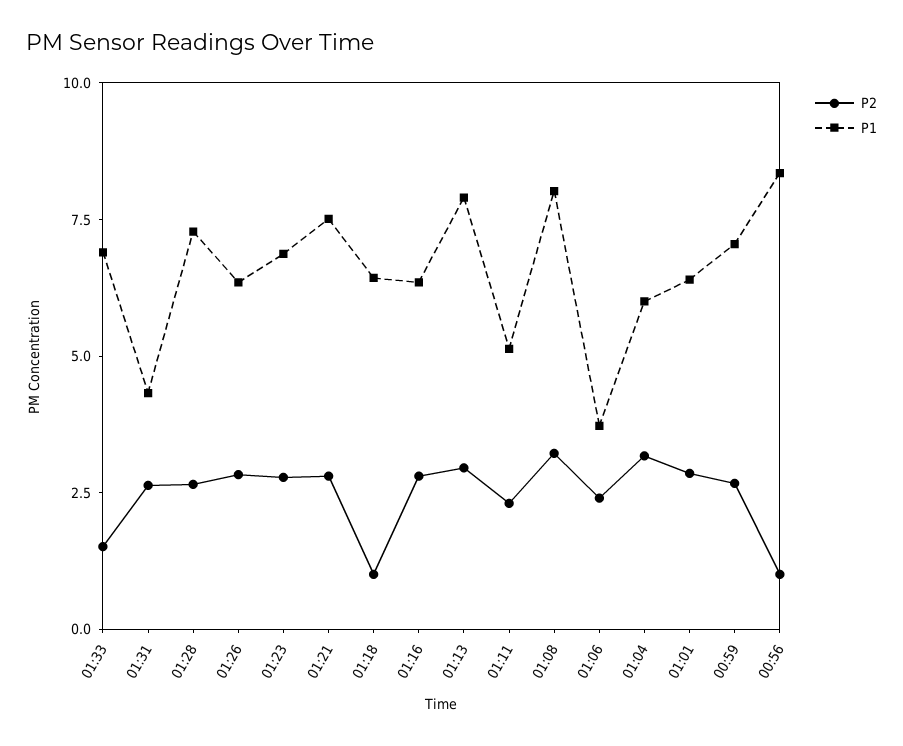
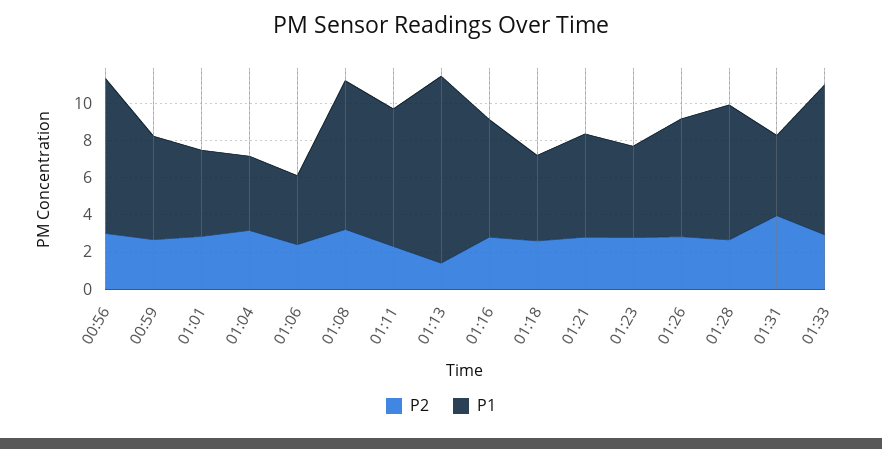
P2, 01:33: 1.5 -> 3
P1, 01:33: 7 -> 8
P2, 01:31: 2.5 -> 4
P1, 01:23: 7 -> 5
P1, 01:21: 7.5 -> 5.5
P2, 01:18: 1 -> 2.5
P1, 01:18: 6.5 -> 4.5
P2, 01:13: 3 -> 1.5
P1, 01:13: 8 -> 10
P1, 01:11: 5 -> 7.5
P1, 01:04: 6 -> 4
P1, 01:01: 6.5 -> 4.5
P1, 00:59: 7 -> 5.5
P2, 00:56: 1 -> 3

